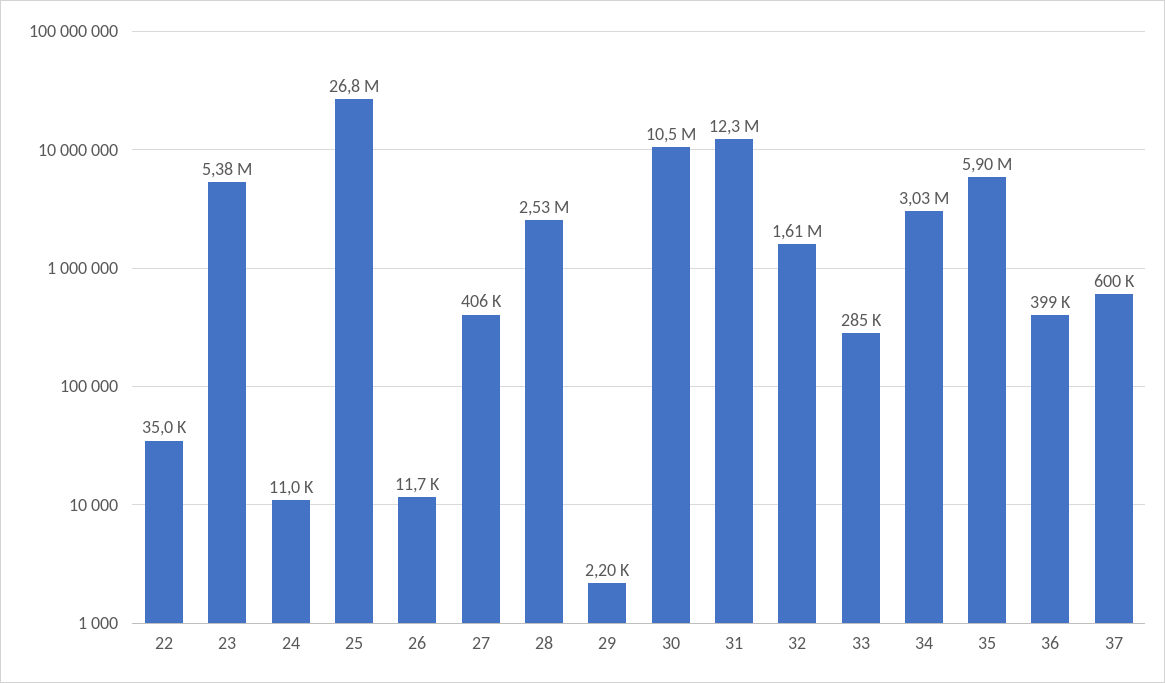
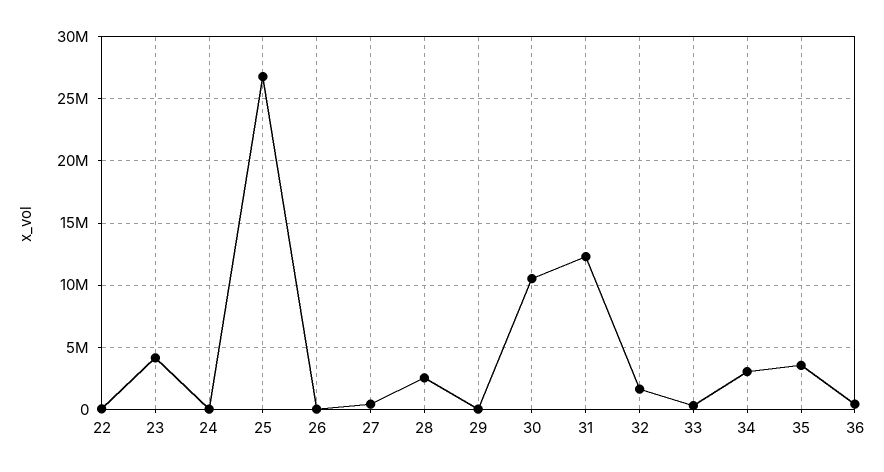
23: 5380000 -> 4000000
35: 5900000 -> 3500000
37: 600000 -> none

